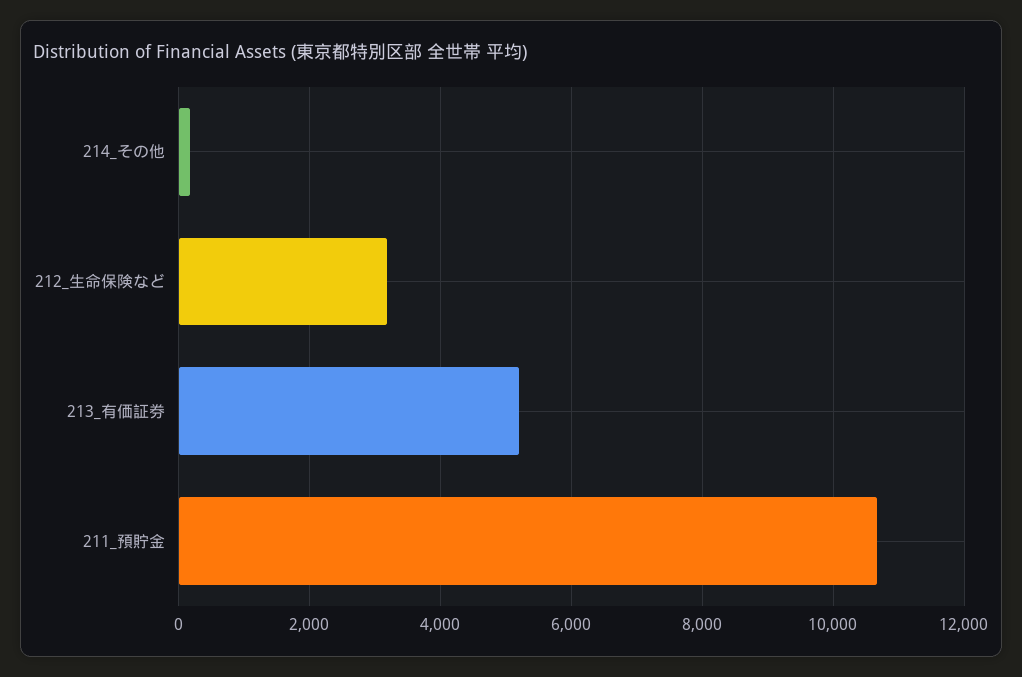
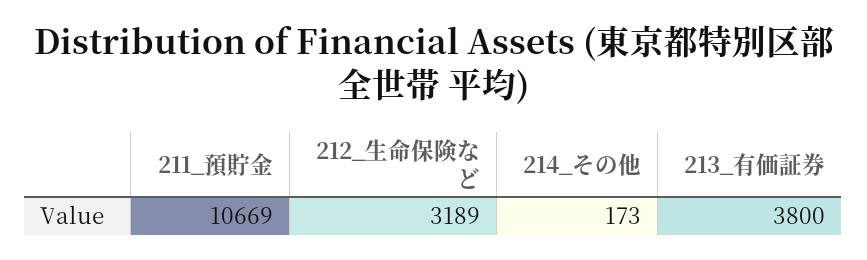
213_有価証券: 5200 -> 3800

